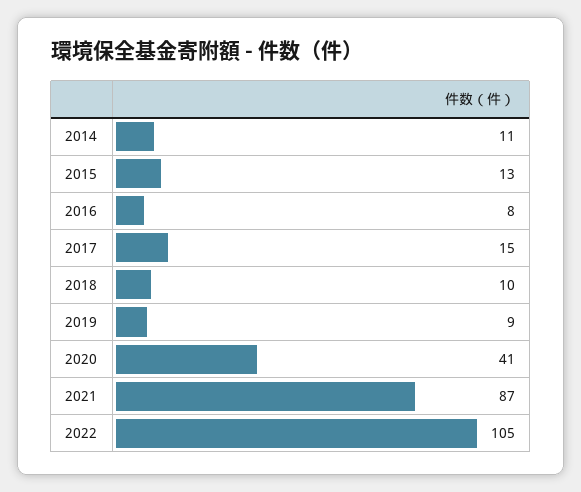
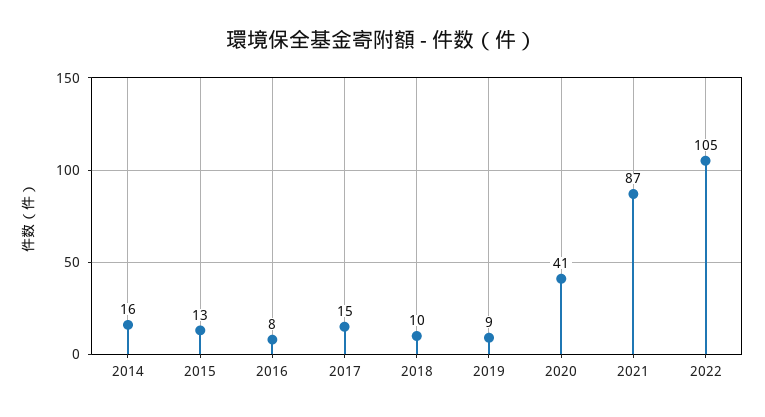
2014: 11 -> 16

